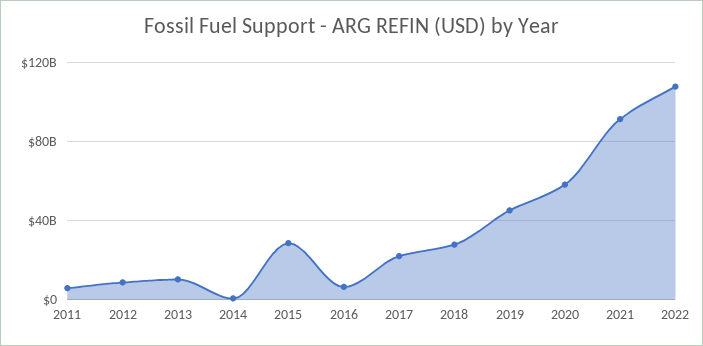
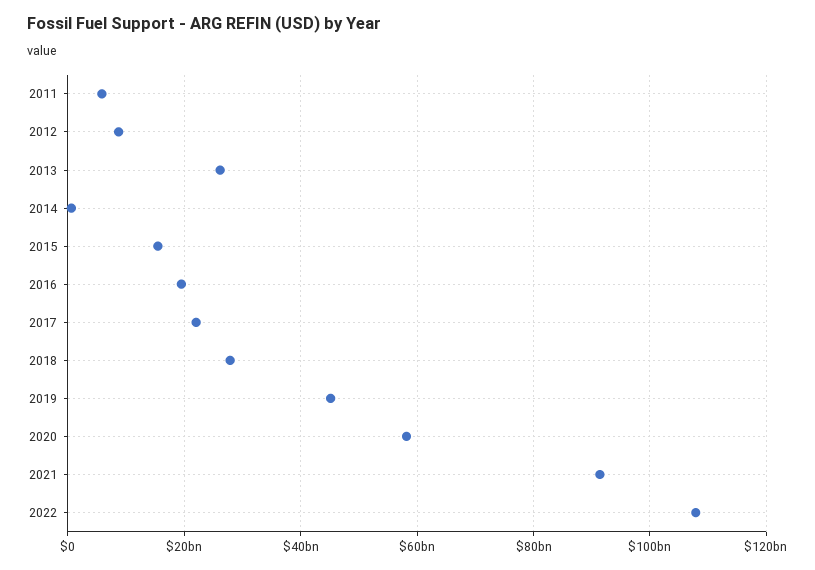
2013: 10000000000 -> 26000000000
2015: 30000000000 -> 16000000000
2016: 5000000000 -> 20000000000

